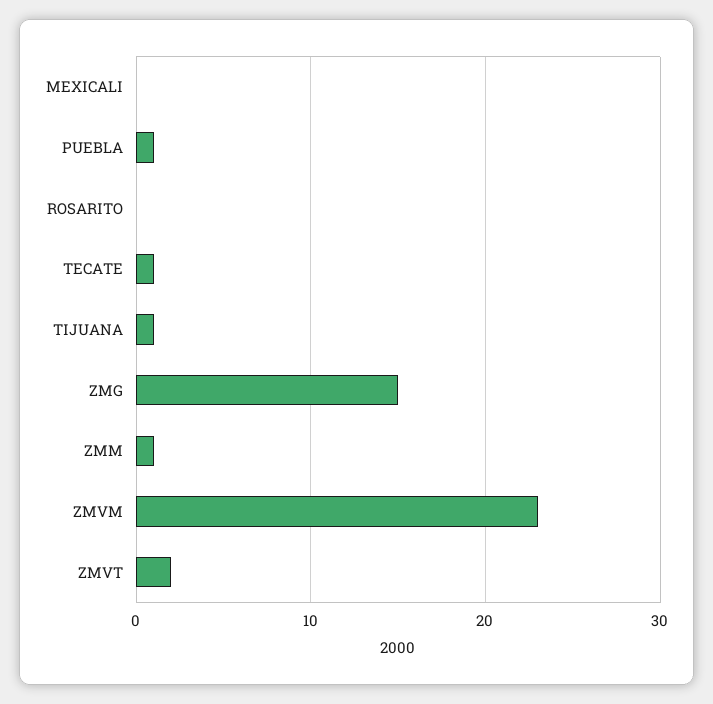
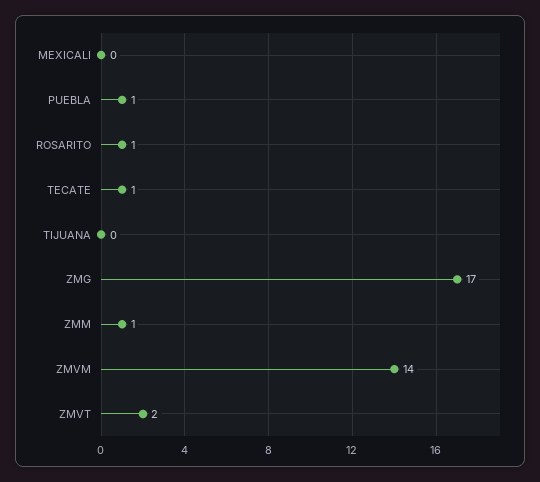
ROSARITO: 0 -> 1
TIJUANA: 1 -> 0
ZMG: 15 -> 17
ZMVM: 23 -> 14

